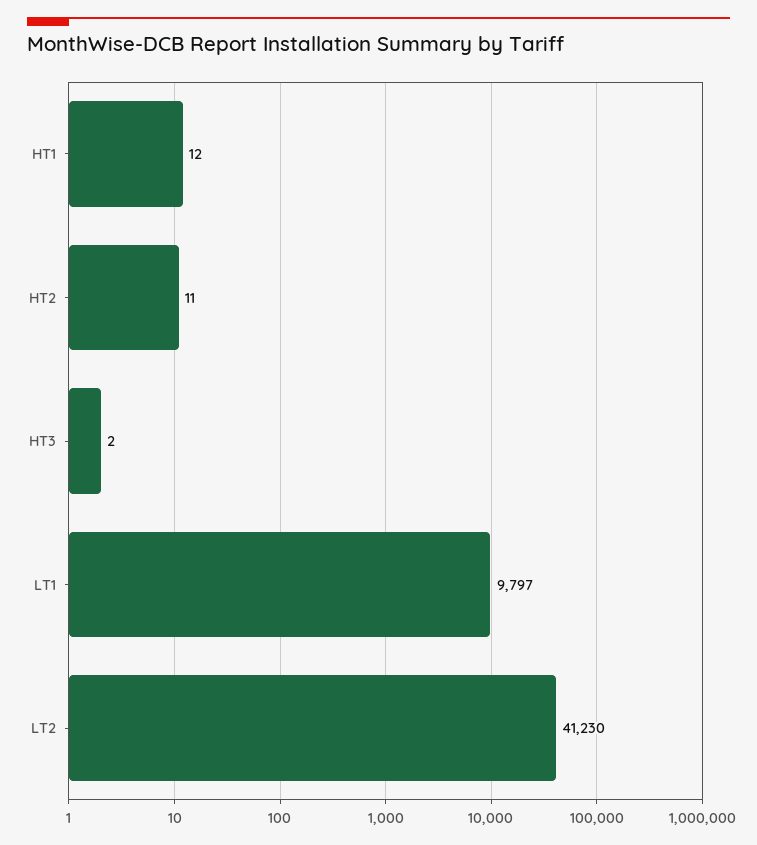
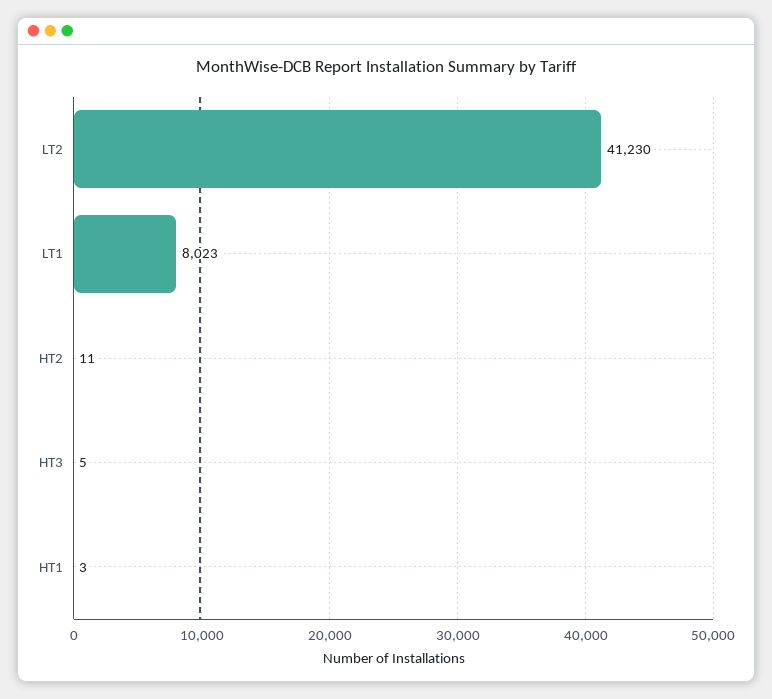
HT1: 12 -> 3
HT3: 2 -> 5
LT1: 9797 -> 8023

